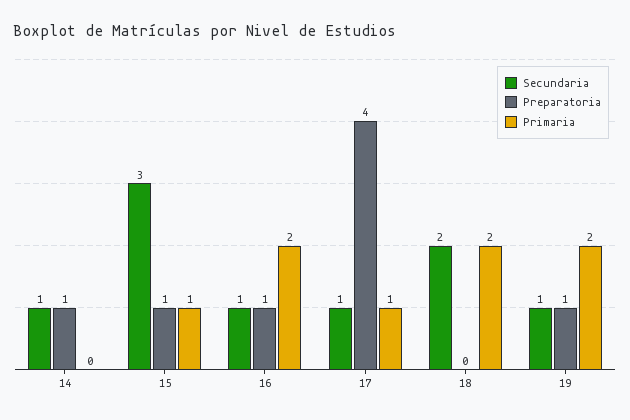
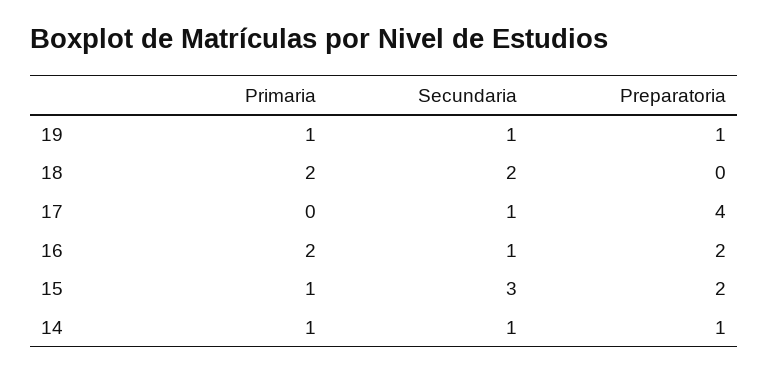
Primaria, 14: 0 -> 1
Preparatoria, 15: 1 -> 2
Preparatoria, 16: 1 -> 2
Primaria, 17: 1 -> 0
Primaria, 19: 2 -> 1

